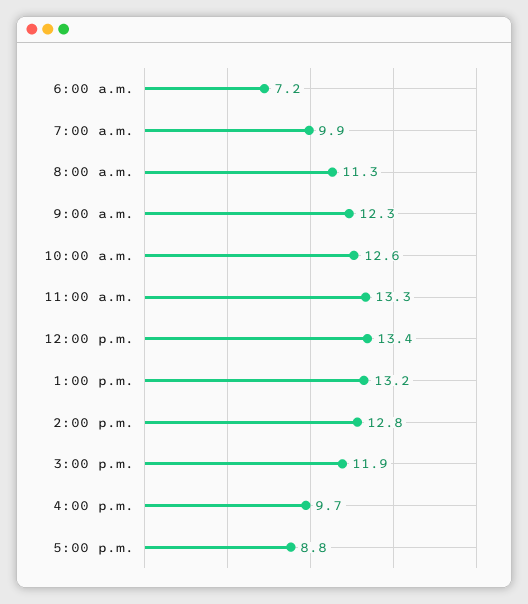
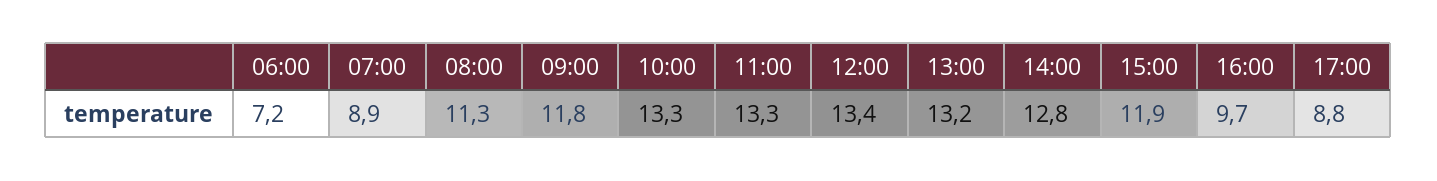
7:00 a.m.: 9.9 -> 8.9
9:00 a.m.: 12.3 -> 11.8
10:00 a.m.: 12.6 -> 13.3

